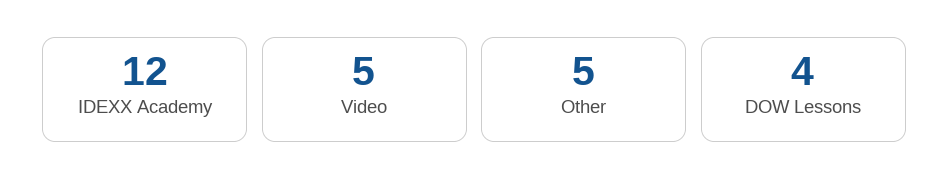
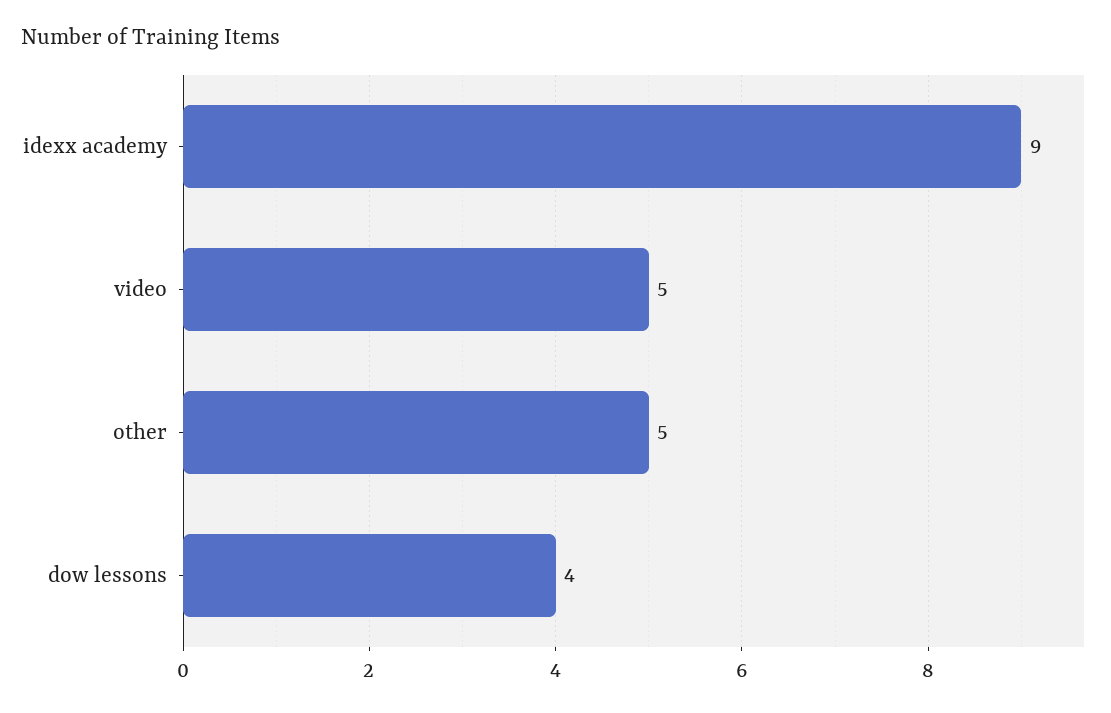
IDEXX Academy: 12 -> 9

